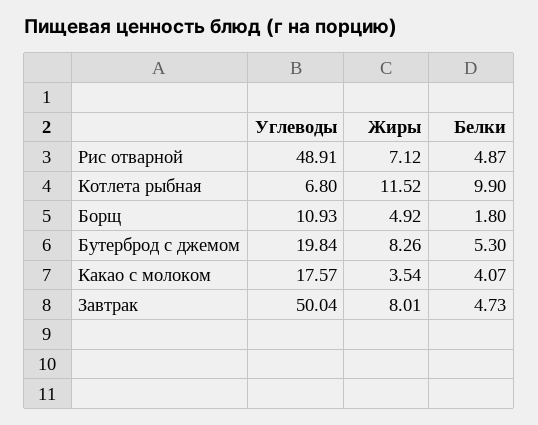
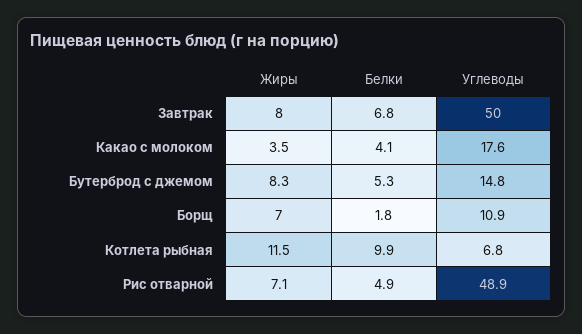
Жиры, Борщ: 4.92 -> 7
Углеводы, Бутерброд с джемом: 19.84 -> 14.8
Белки, Завтрак: 4.73 -> 6.8

